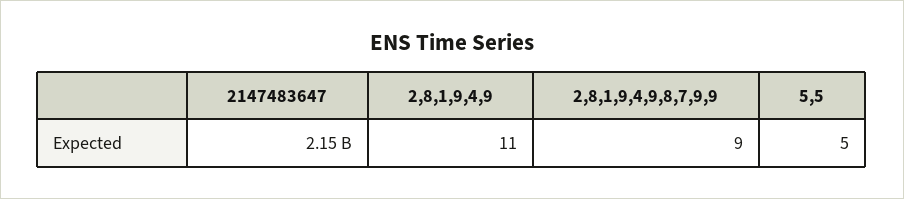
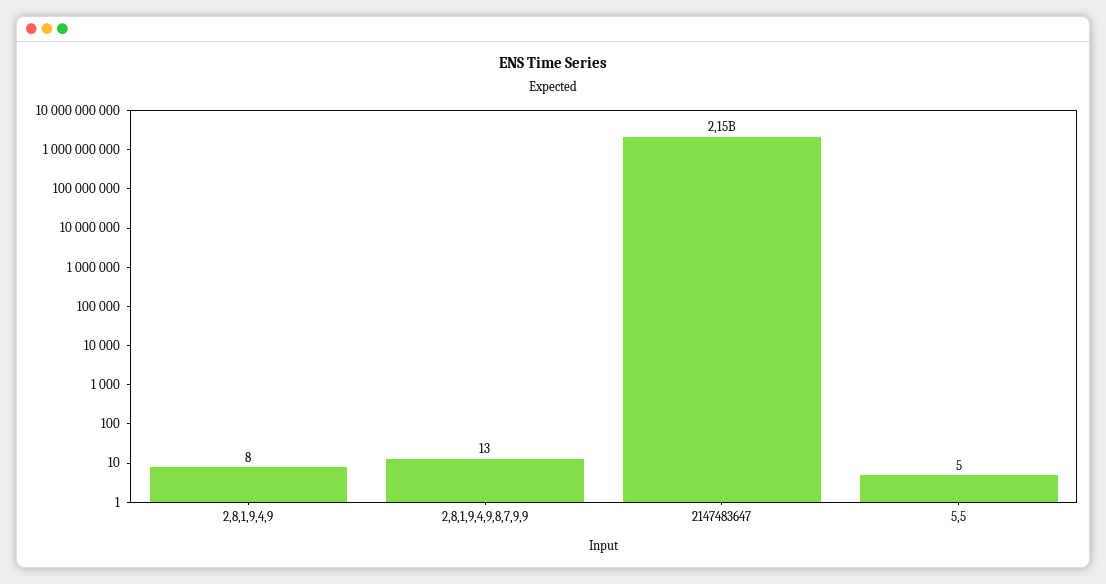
2,8,1,9,4,9: 11 -> 8
2,8,1,9,4,9,8,7,9,9: 9 -> 13

